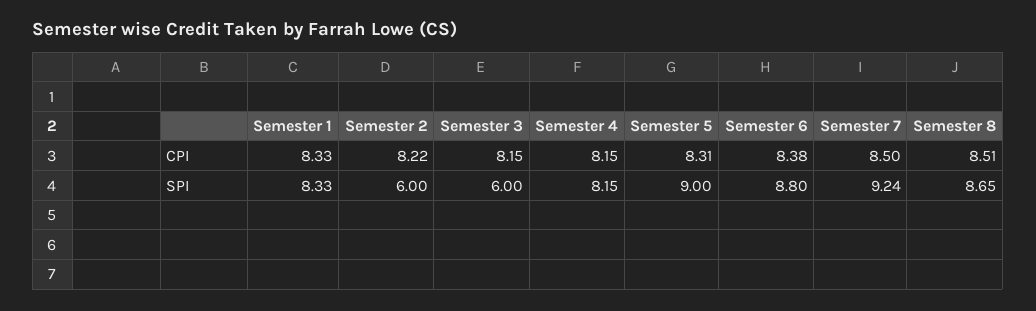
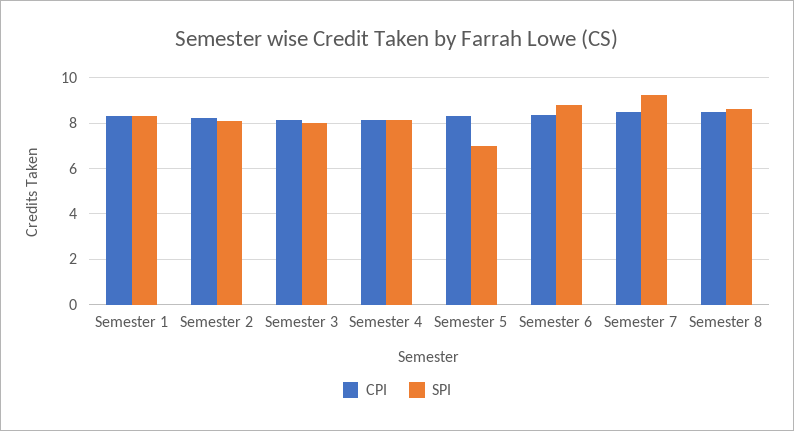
SPI, Semester 2: 6 -> 8
SPI, Semester 3: 6 -> 8
SPI, Semester 5: 9 -> 7

